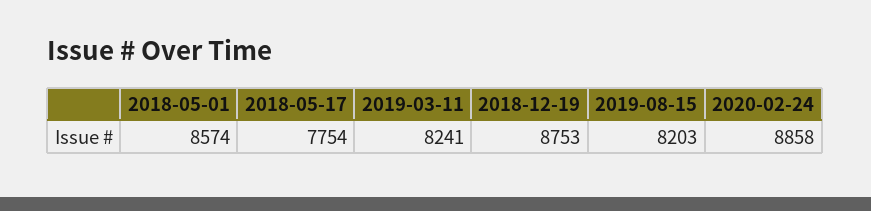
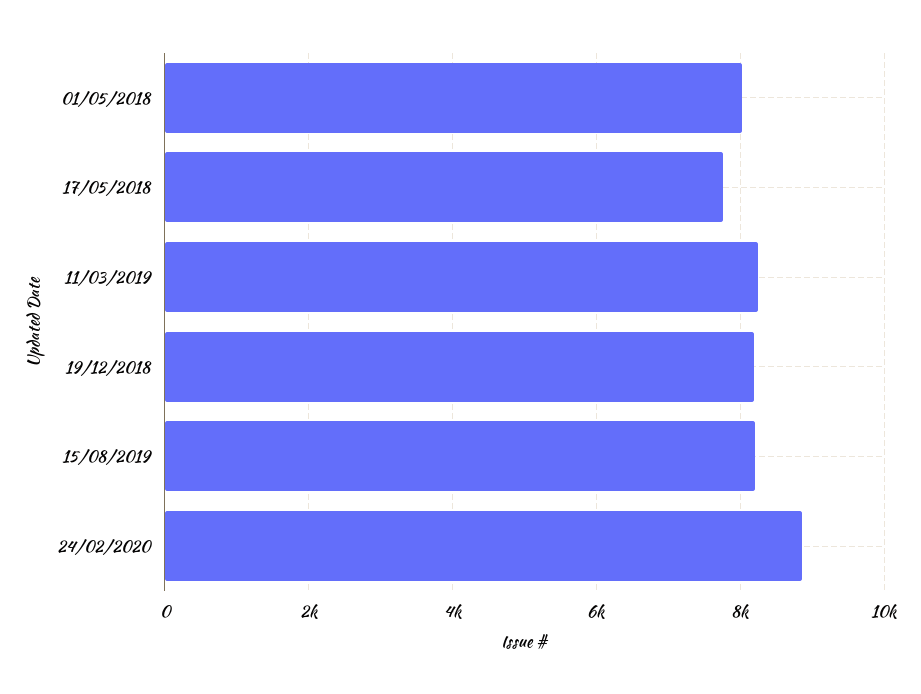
2018-05-01: 8574 -> 8000
2018-12-19: 8753 -> 8200

